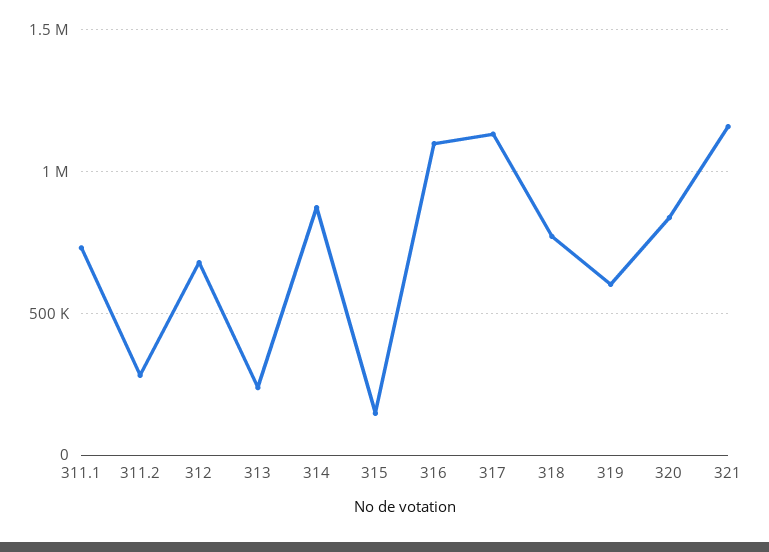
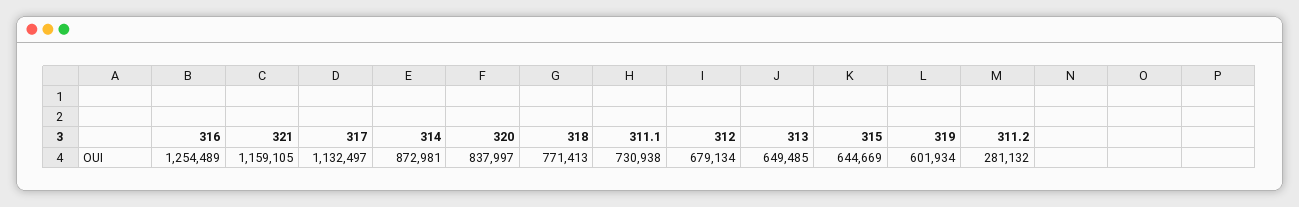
313: 250000 -> 649485
315: 150000 -> 644669
316: 1100000 -> 1254489

